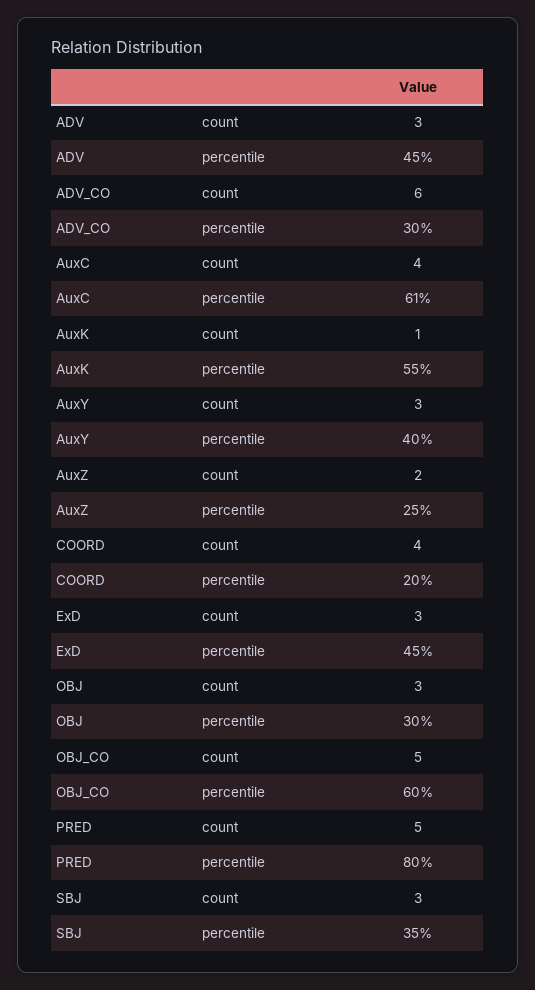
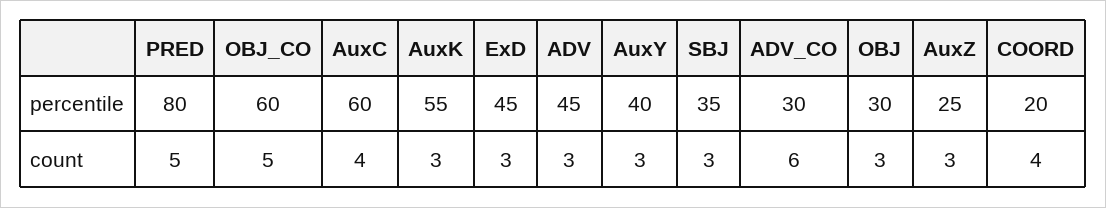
AuxC, percentile: 61 -> 60
AuxK, count: 1 -> 3
AuxZ, count: 2 -> 3

